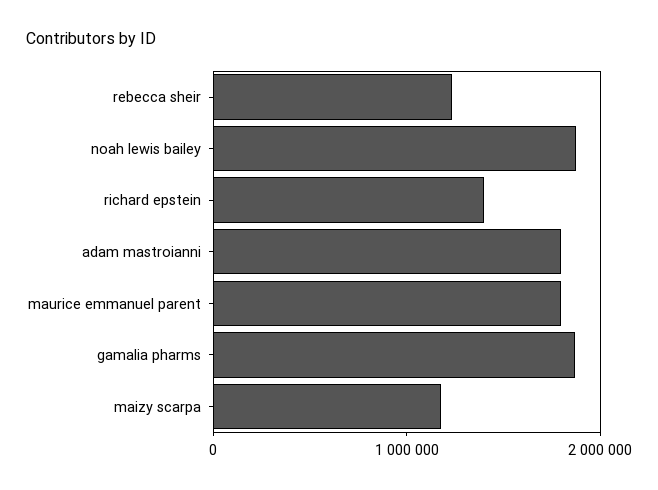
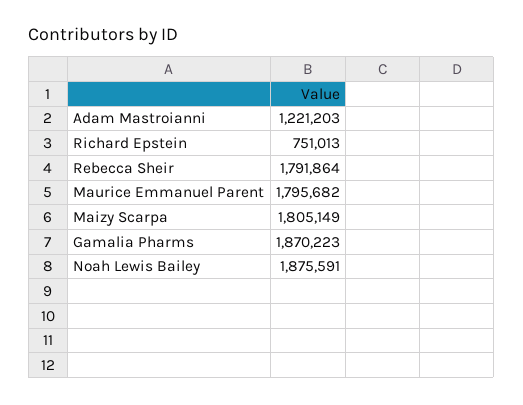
rebecca sheir: 1200000 -> 1791864
richard epstein: 1400000 -> 751013
adam mastroianni: 1800000 -> 1221203
maizy scarpa: 1200000 -> 1805149

